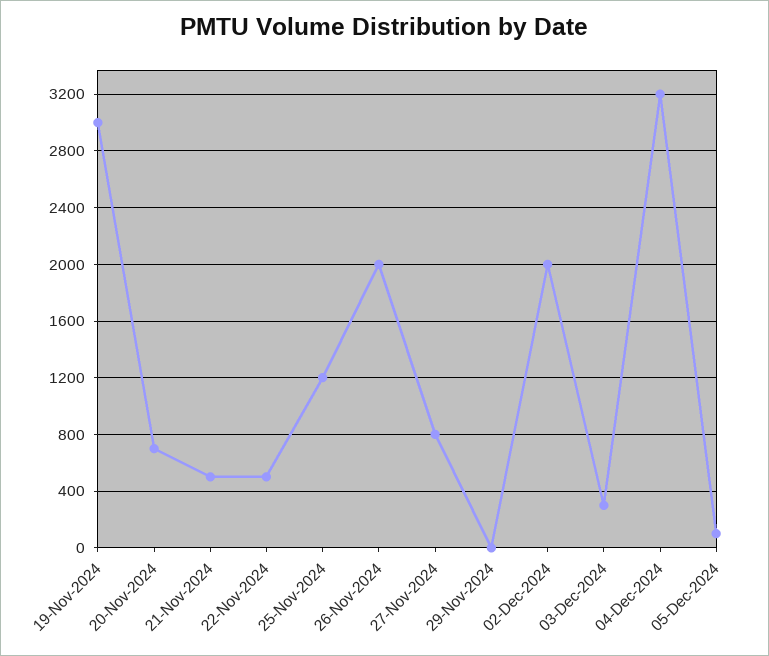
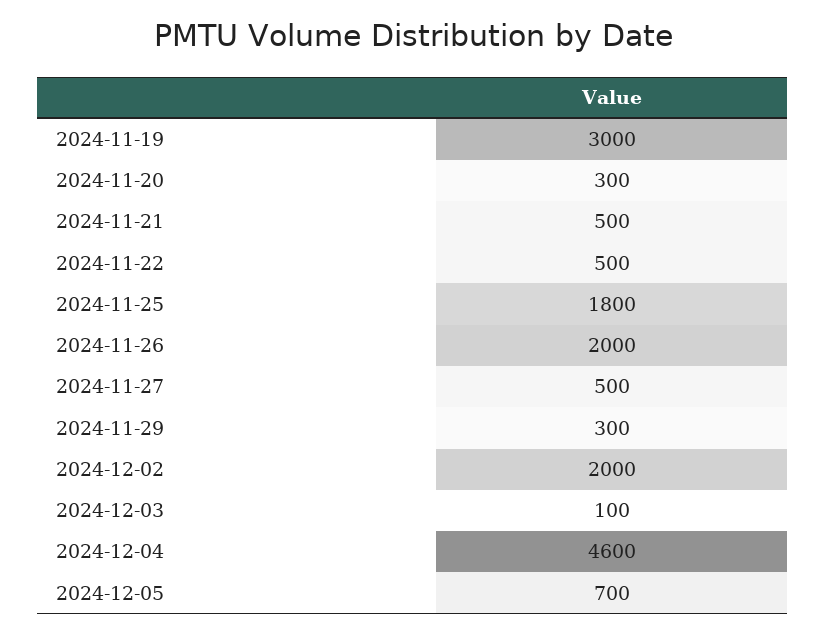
20-Nov-2024: 700 -> 300
25-Nov-2024: 1200 -> 1800
27-Nov-2024: 800 -> 500
29-Nov-2024: 0 -> 300
03-Dec-2024: 300 -> 100
04-Dec-2024: 3200 -> 4600
05-Dec-2024: 100 -> 700

